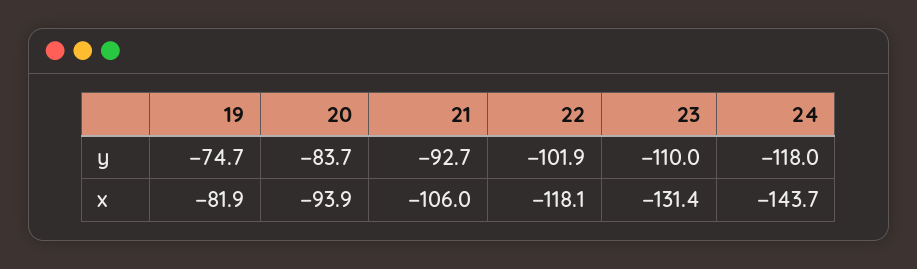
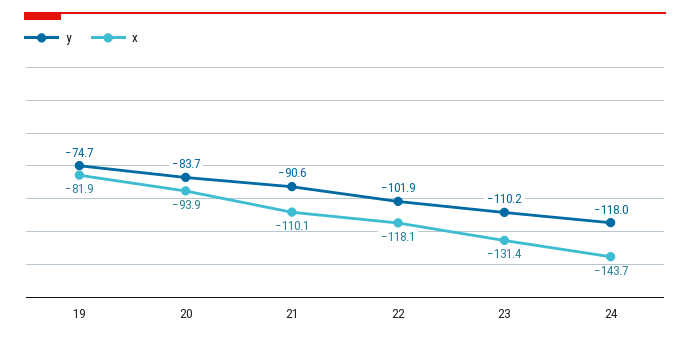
y, 21: -92.7 -> -90.6
y, 23: -110 -> -110.2
x, 21: -106 -> -110.1

